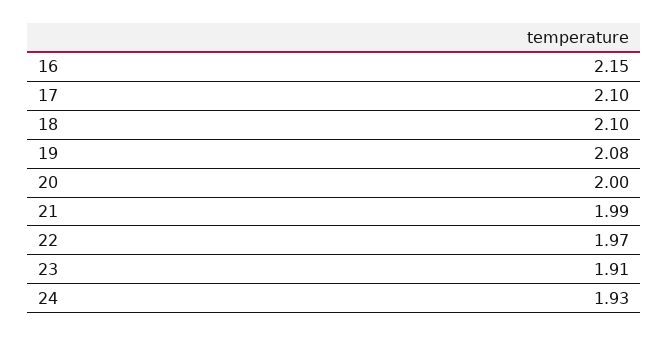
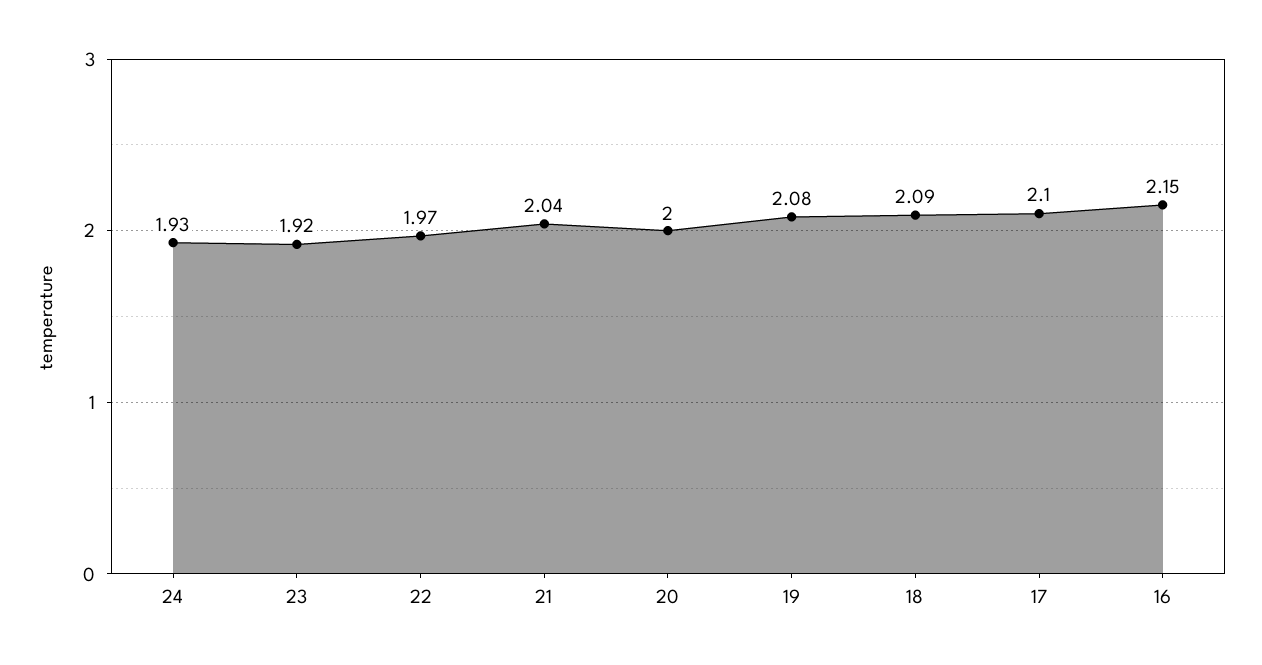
18: 2.1 -> 2.09
21: 1.99 -> 2.04
23: 1.91 -> 1.92

